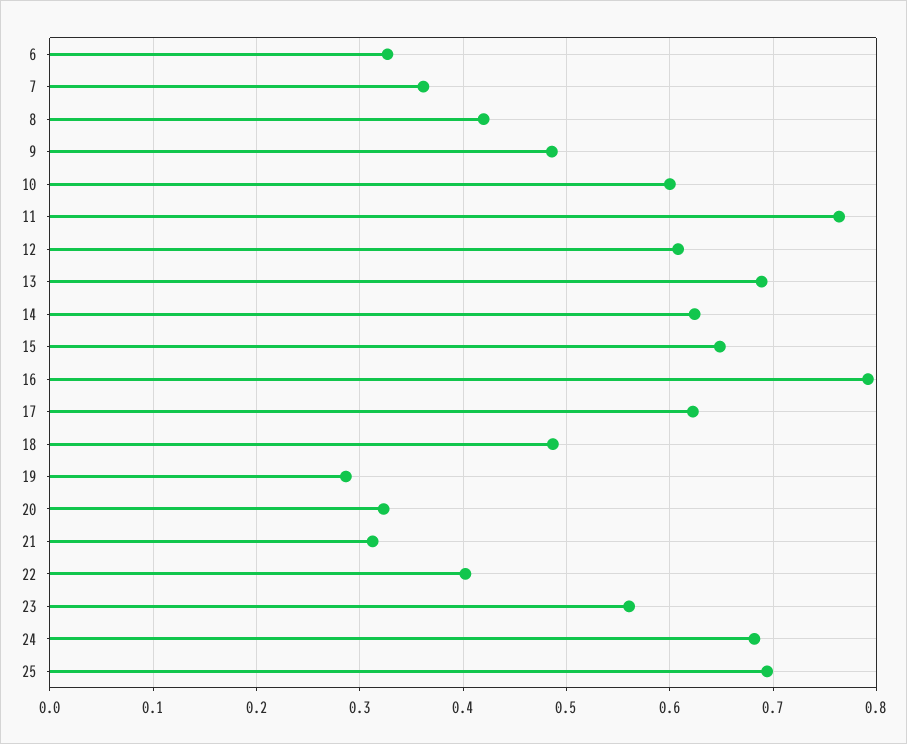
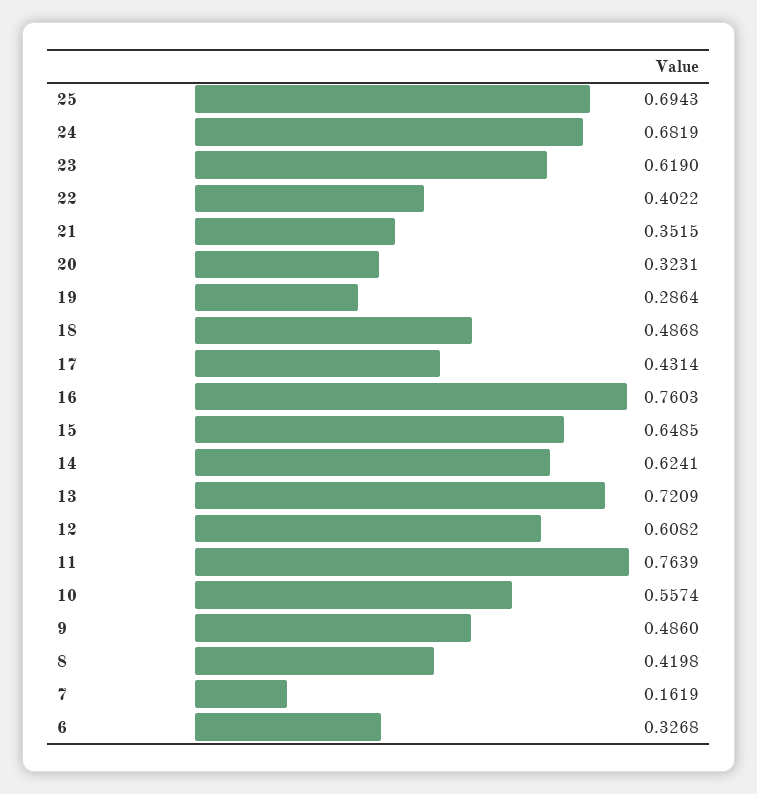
7: 0.36 -> 0.1619
10: 0.6 -> 0.5574
13: 0.69 -> 0.7209
16: 0.79 -> 0.7603
17: 0.62 -> 0.4314
21: 0.31 -> 0.3515
23: 0.56 -> 0.619

